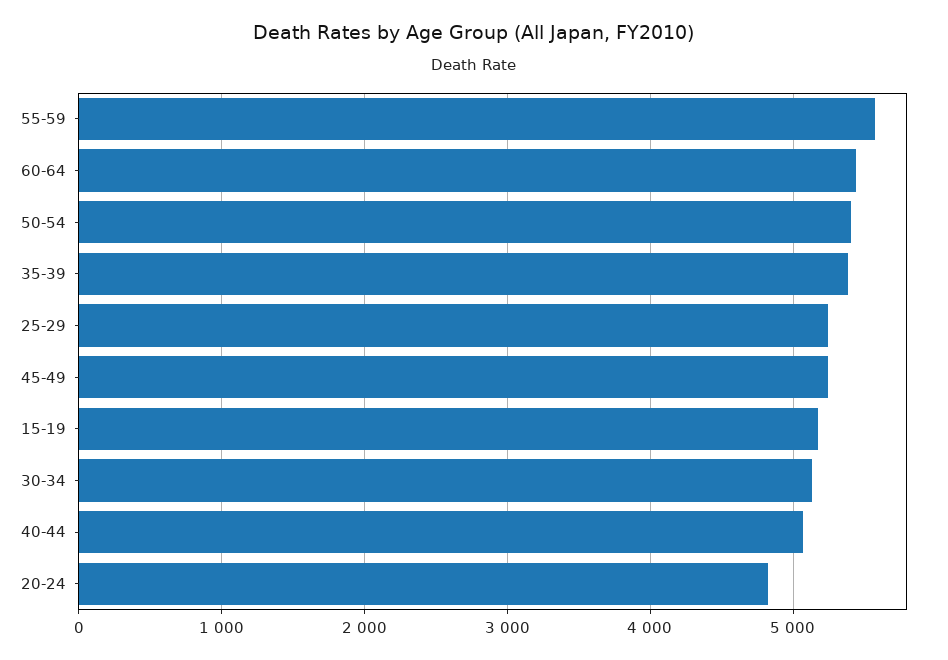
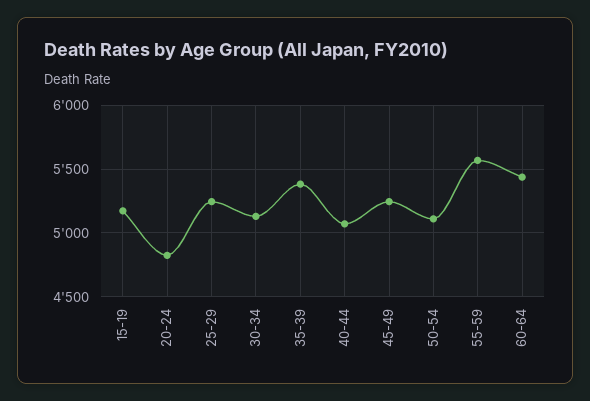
50-54: 5400 -> 5100

